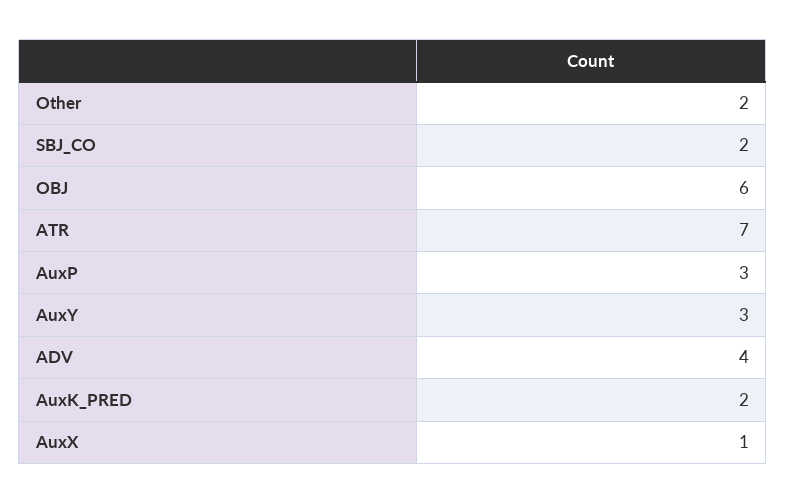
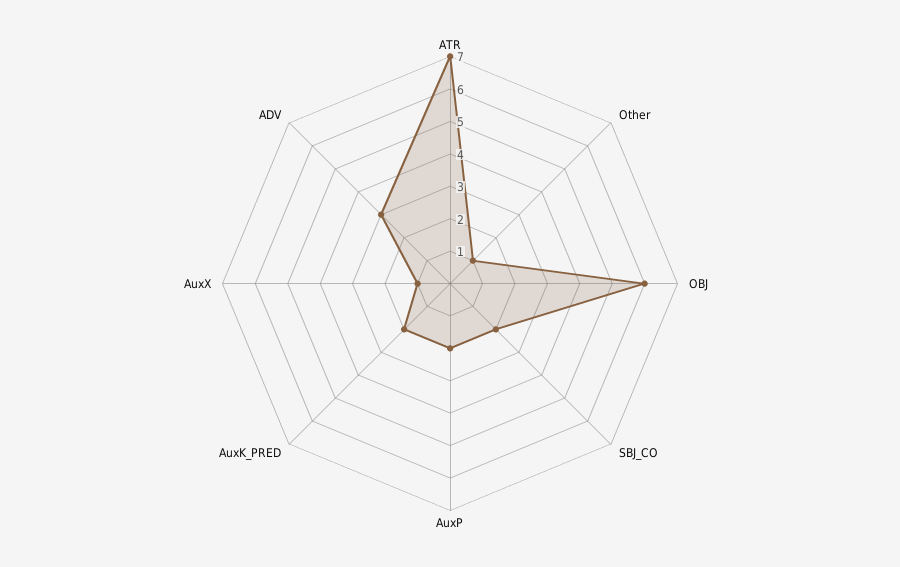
Other: 2 -> 1
AuxP: 3 -> 2
AuxY: 3 -> none
ADV: 4 -> 3

